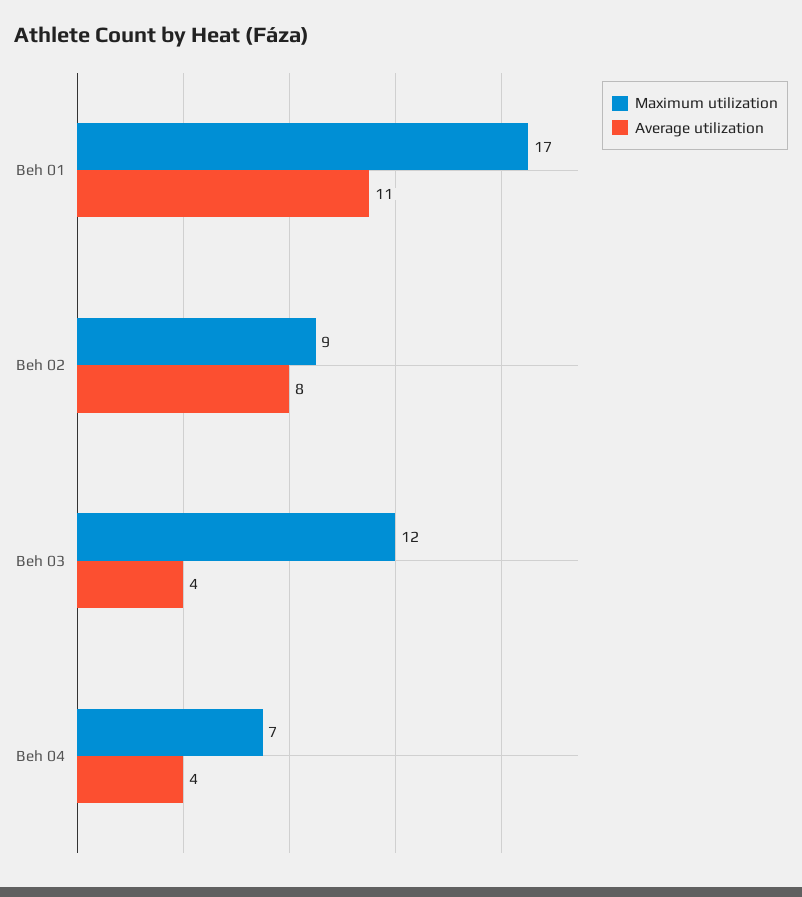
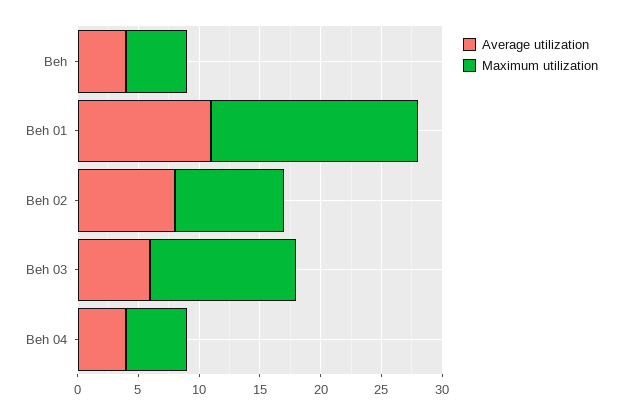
Average utilization, Beh 03: 4 -> 6
Maximum utilization, Beh 04: 7 -> 5
Average utilization, Beh: none -> 4
Maximum utilization, Beh: none -> 5

